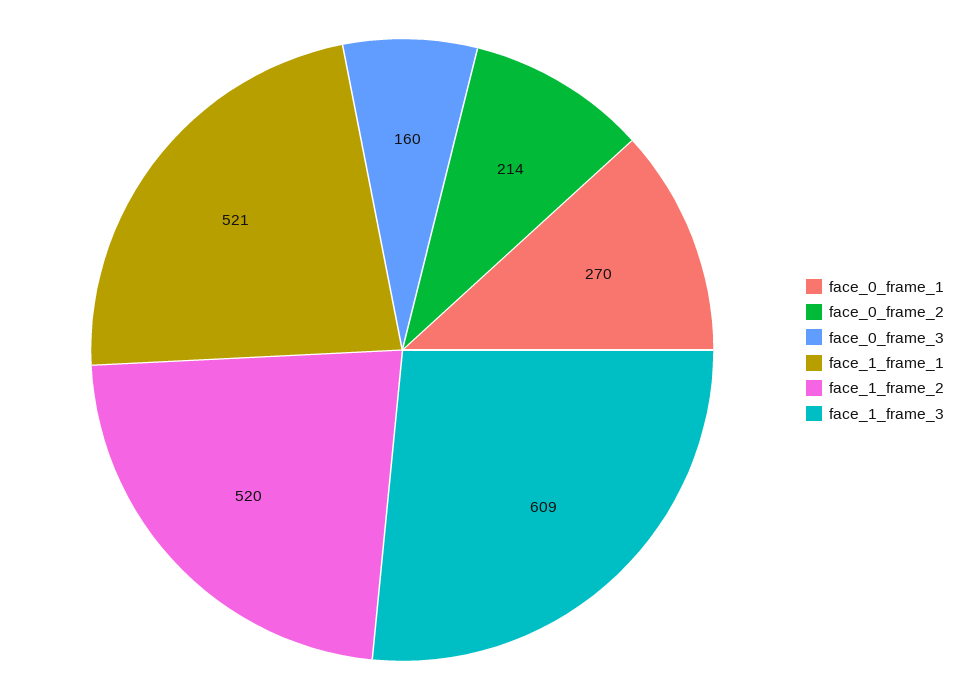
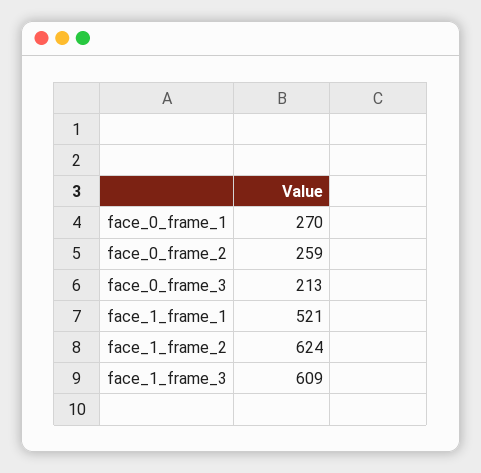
face_0_frame_2: 214 -> 259
face_0_frame_3: 160 -> 213
face_1_frame_2: 520 -> 624

